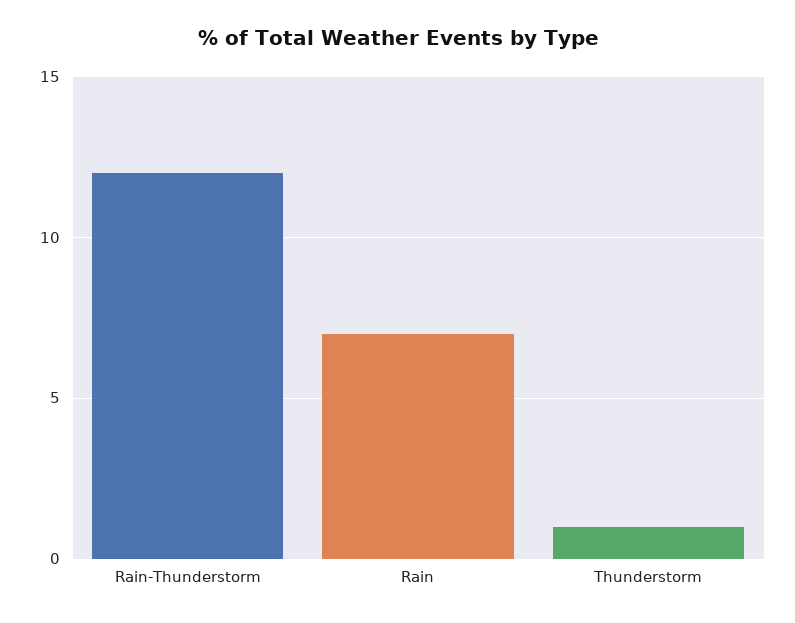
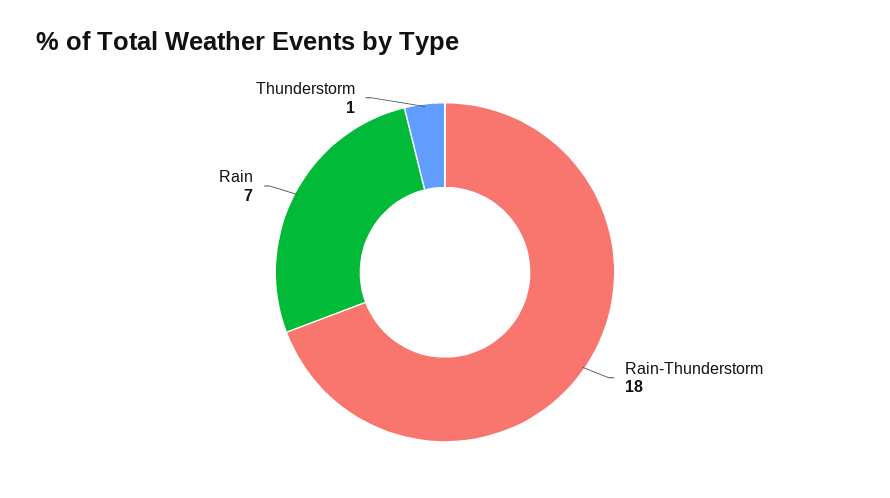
Rain-Thunderstorm: 12 -> 18

